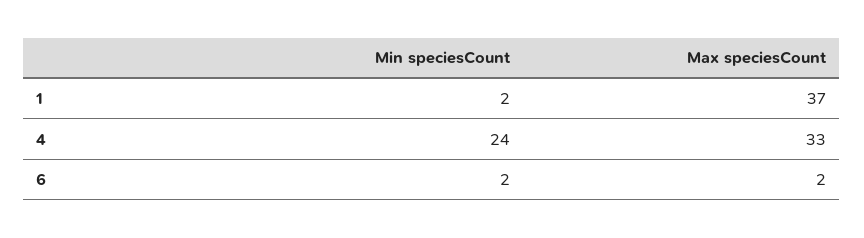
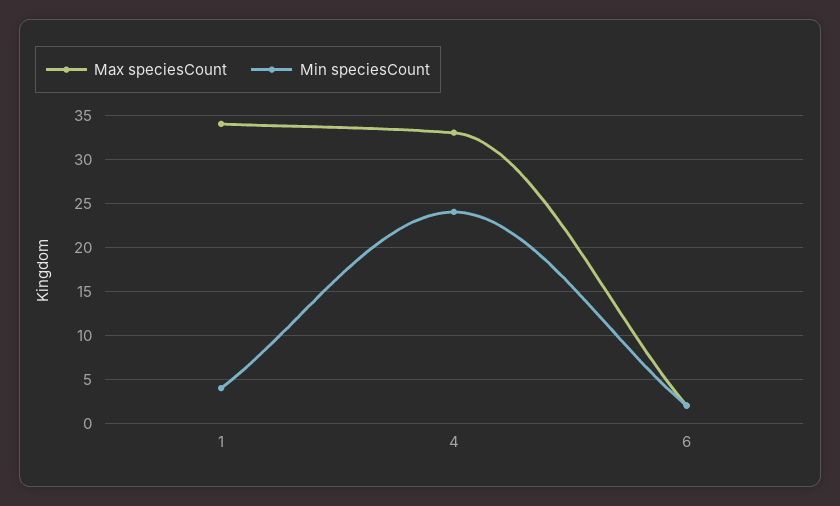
Min speciesCount, 1: 2 -> 4
Max speciesCount, 1: 37 -> 34

